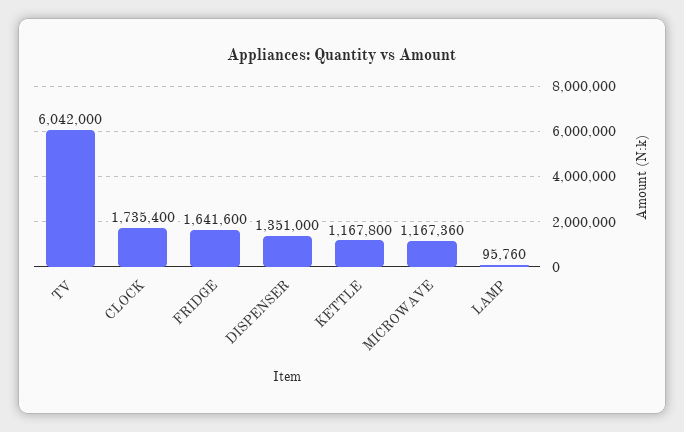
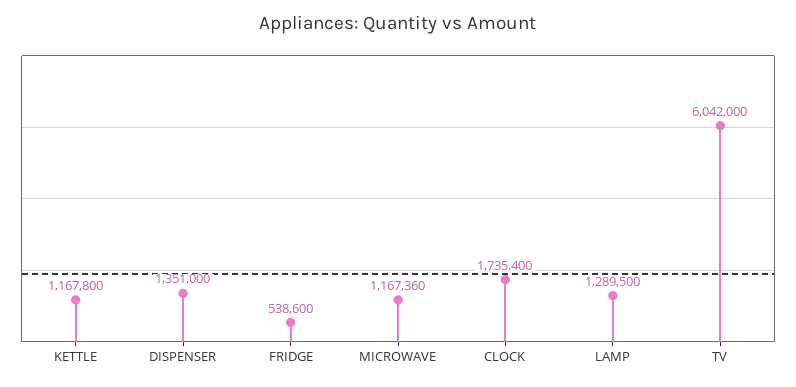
FRIDGE: 1641600 -> 538600
LAMP: 95760 -> 1289500

